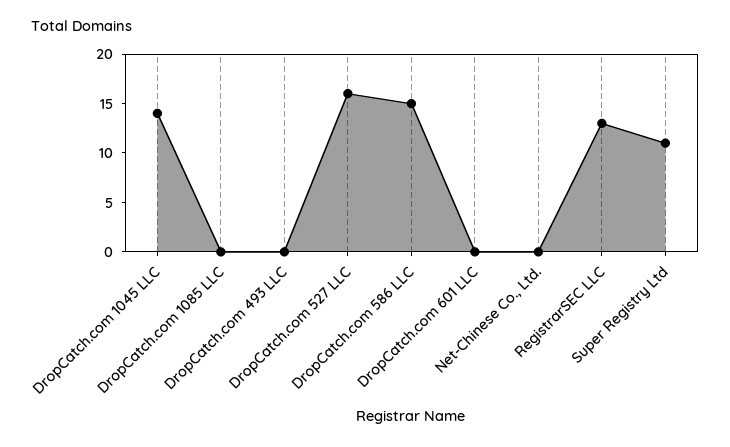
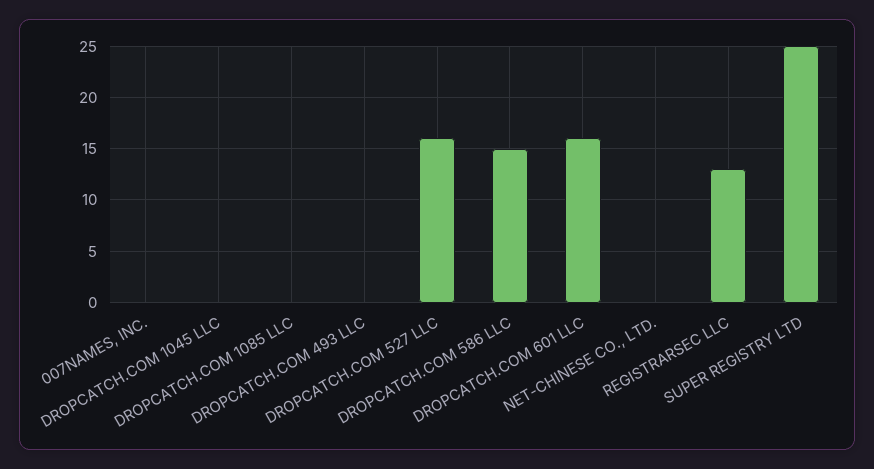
DropCatch.com 1045 LLC: 14 -> 0
DropCatch.com 601 LLC: 0 -> 16
Super Registry Ltd: 11 -> 25
007NAMES, INC.: none -> 0

